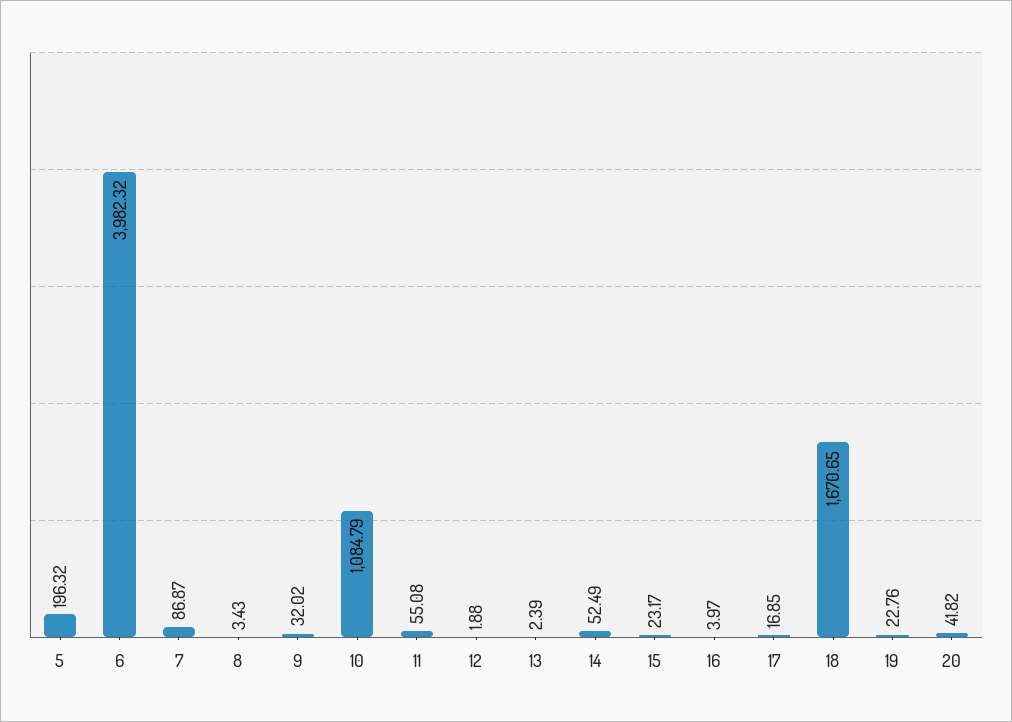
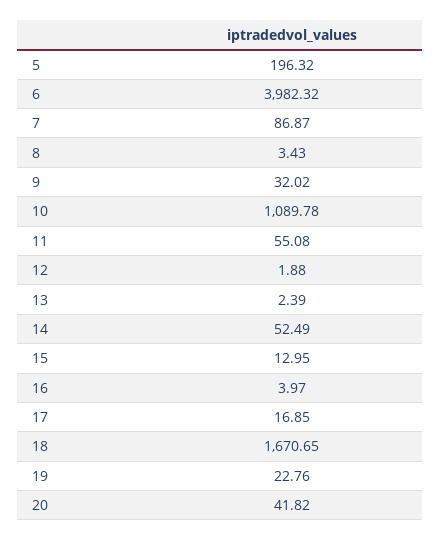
10: 1084.79 -> 1089.78
15: 23.17 -> 12.95

